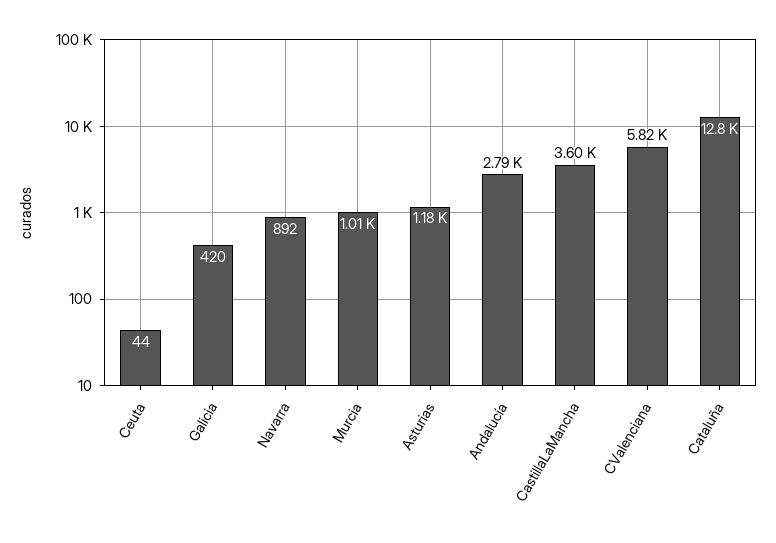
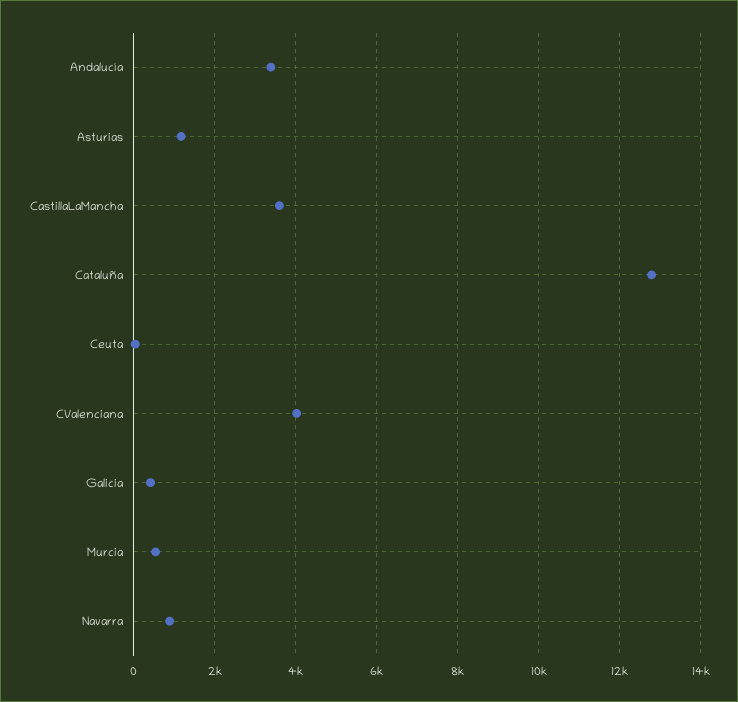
Murcia: 1010 -> 600
Andalucía: 2790 -> 3400
CValenciana: 5820 -> 4000

